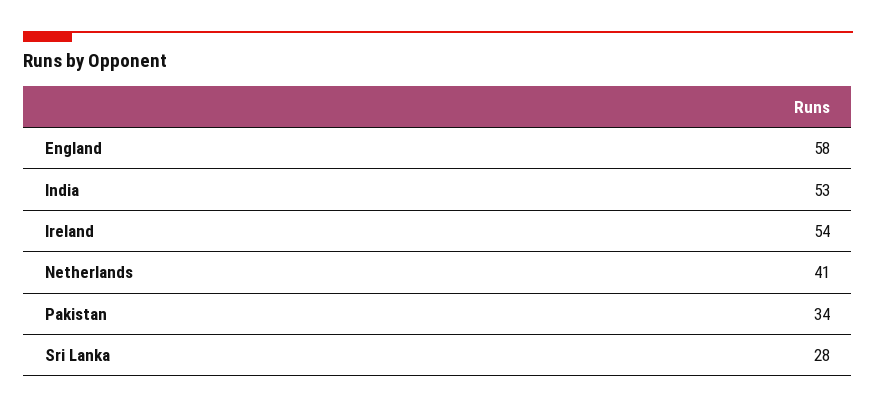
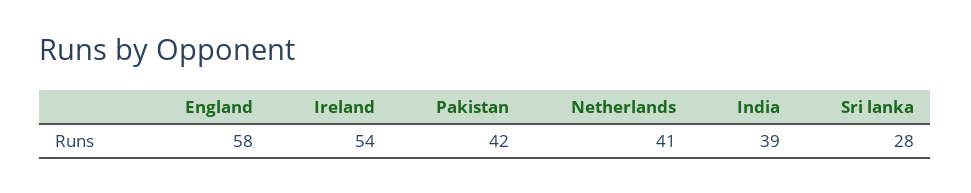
India: 53 -> 39
Pakistan: 34 -> 42

